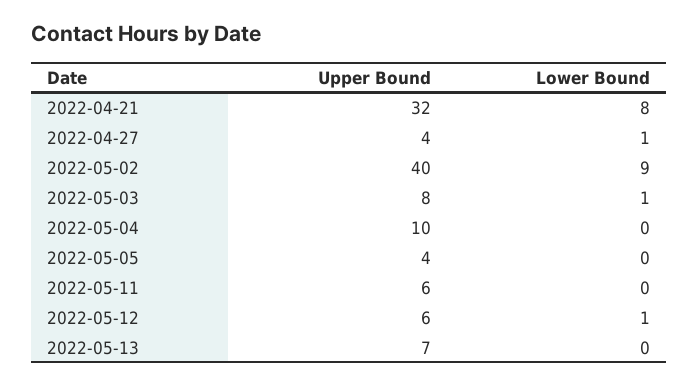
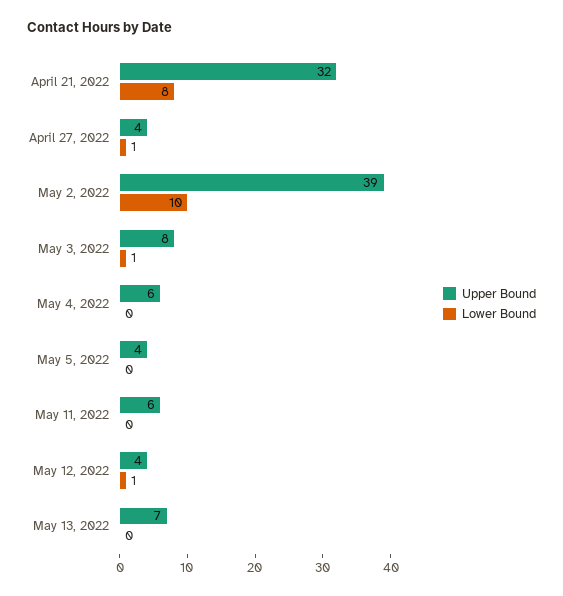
Upper Bound, 2022-05-02: 40 -> 39
Lower Bound, 2022-05-02: 9 -> 10
Upper Bound, 2022-05-04: 10 -> 6
Upper Bound, 2022-05-12: 6 -> 4

